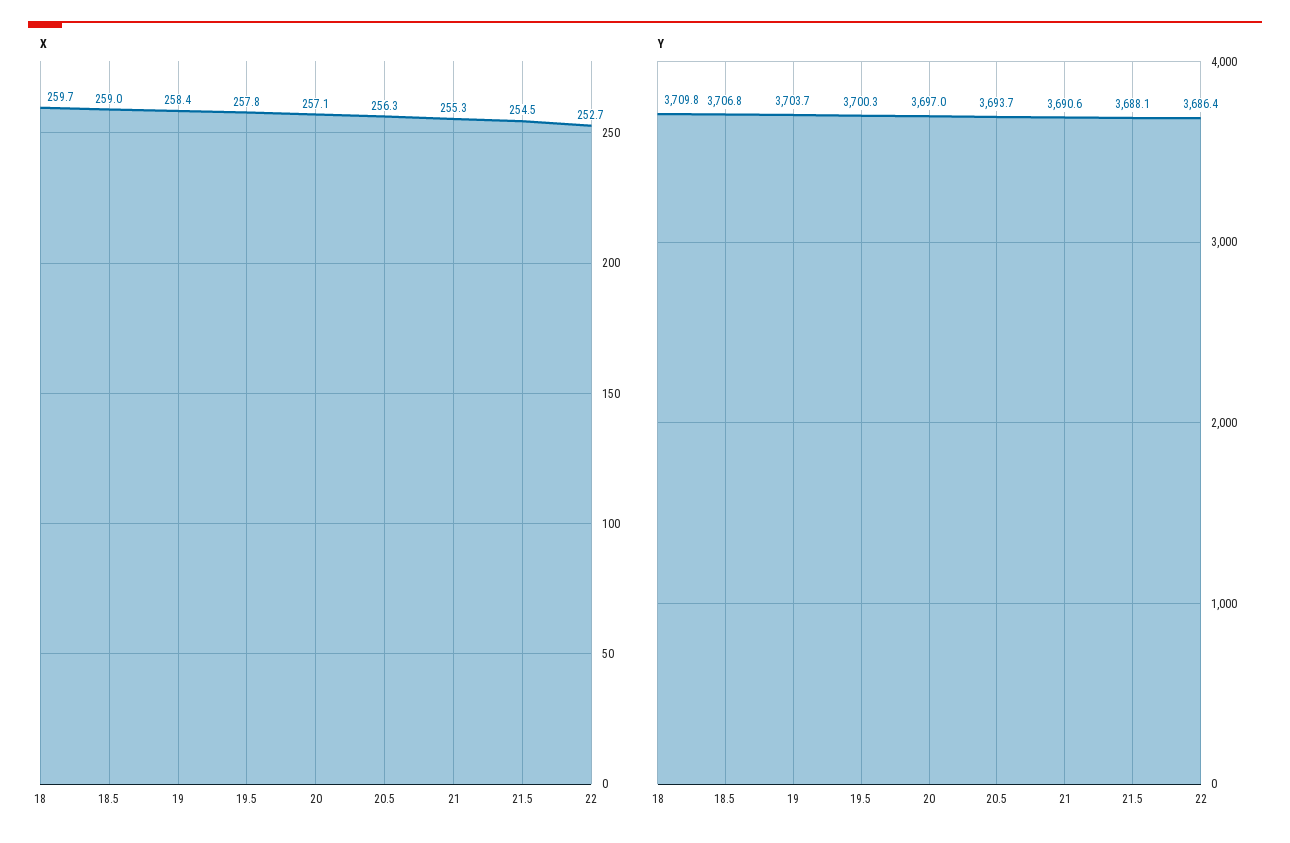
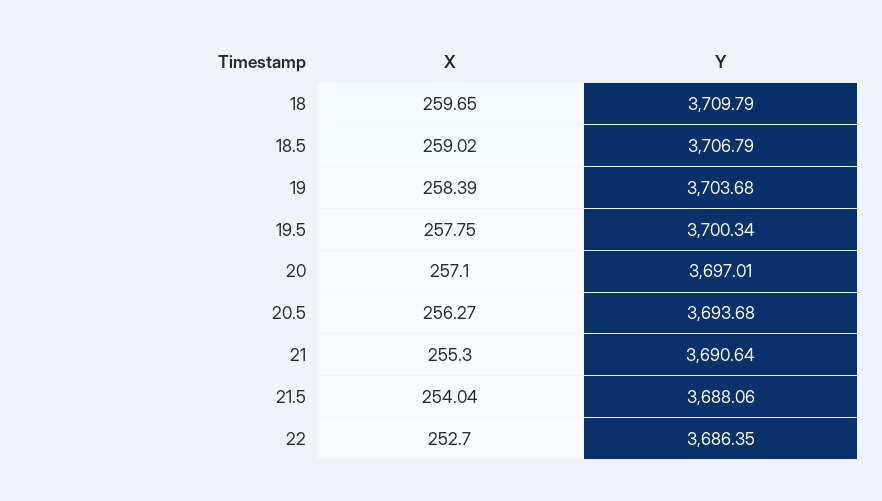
X, 21.5: 254.5 -> 254.04

